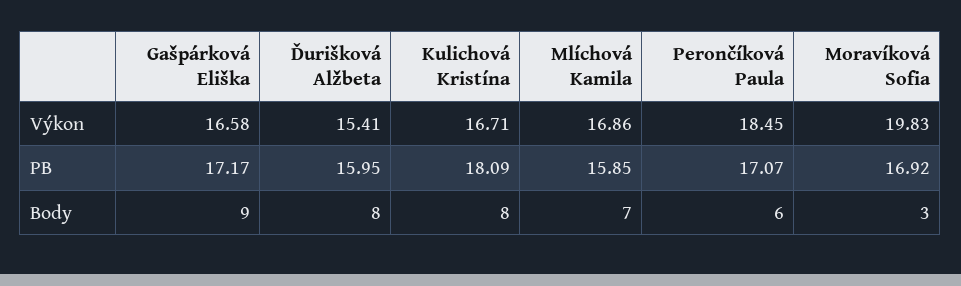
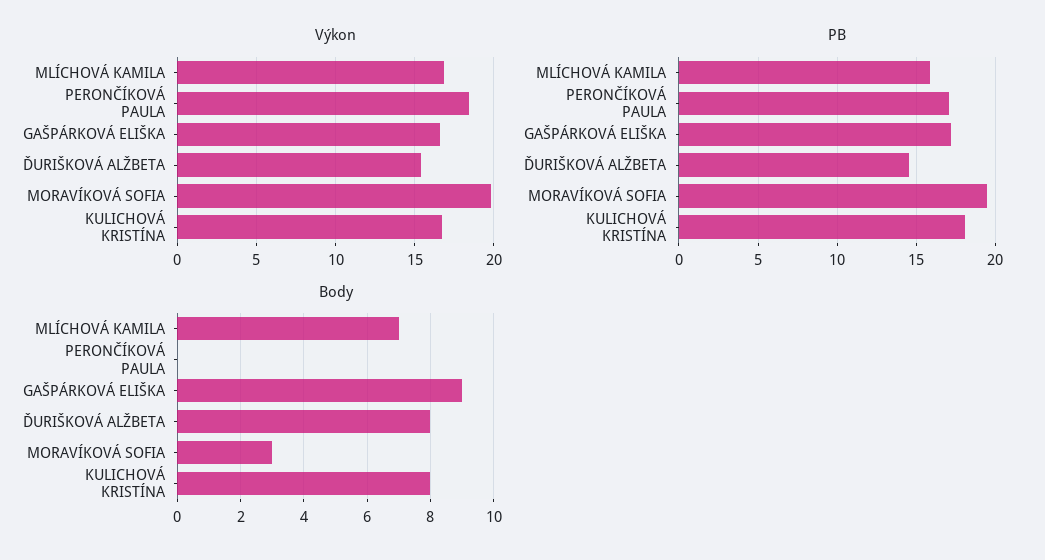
PB, Ďurišková Alžbeta: 15.95 -> 14.5
PB, Moravíková Sofia: 16.92 -> 19.5
Body, Perončíková Paula: 6 -> 0

